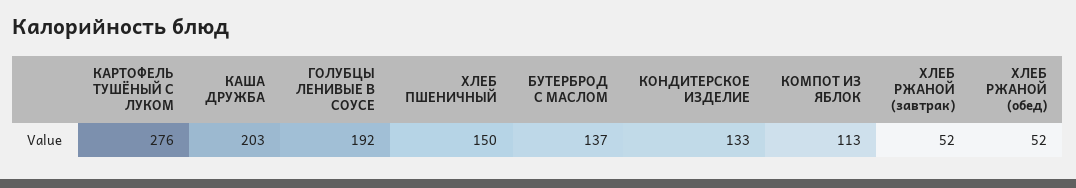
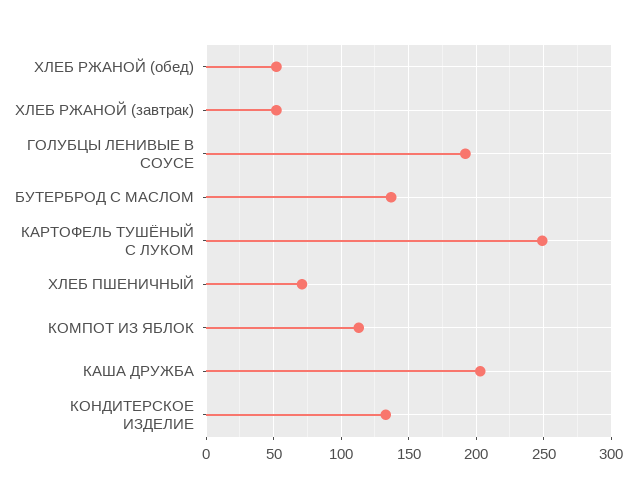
КАРТОФЕЛЬ ТУШЁНЫЙ С ЛУКОМ: 276 -> 250
ХЛЕБ ПШЕНИЧНЫЙ: 150 -> 70

